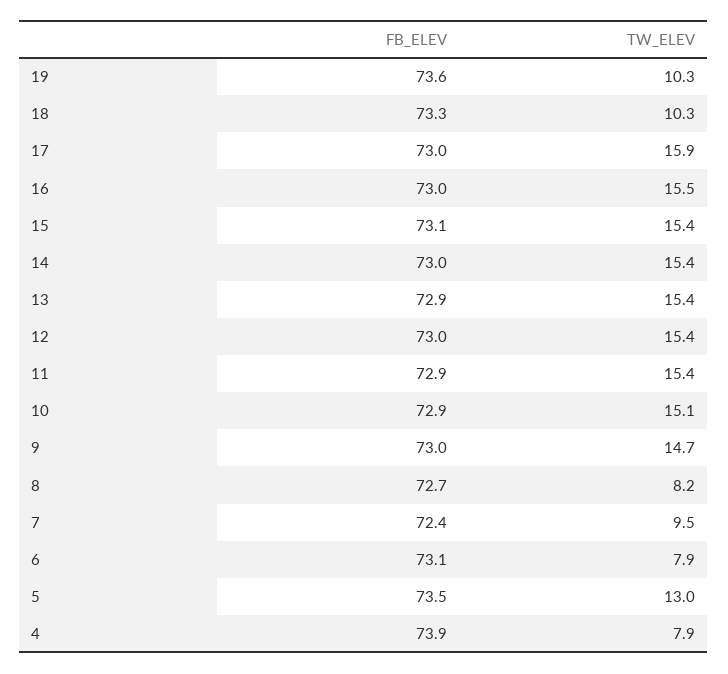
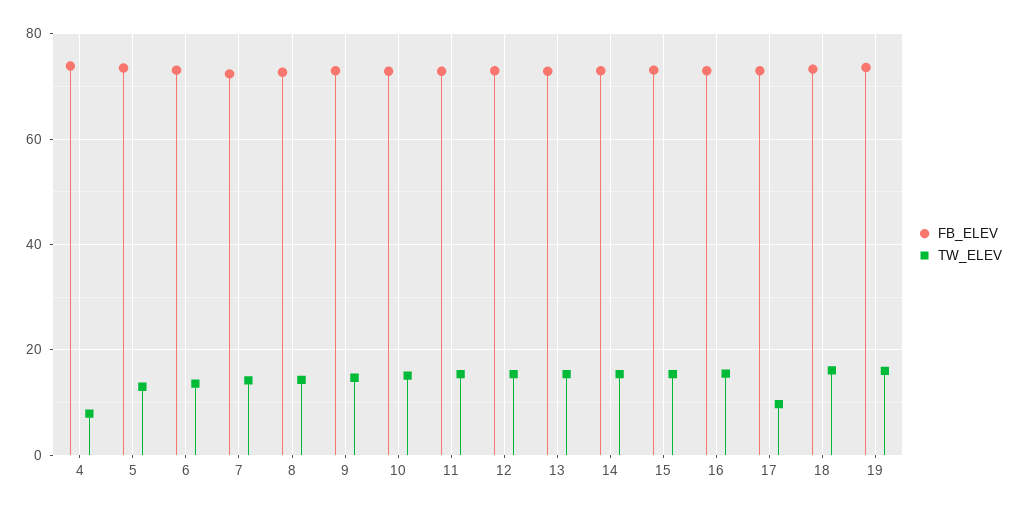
TW_ELEV, 19: 10.3 -> 16
TW_ELEV, 18: 10.3 -> 16
TW_ELEV, 17: 15.9 -> 10
TW_ELEV, 8: 8.2 -> 14
TW_ELEV, 7: 9.5 -> 14
TW_ELEV, 6: 7.9 -> 14

